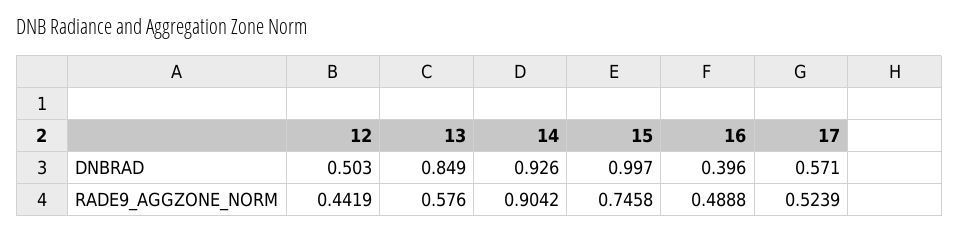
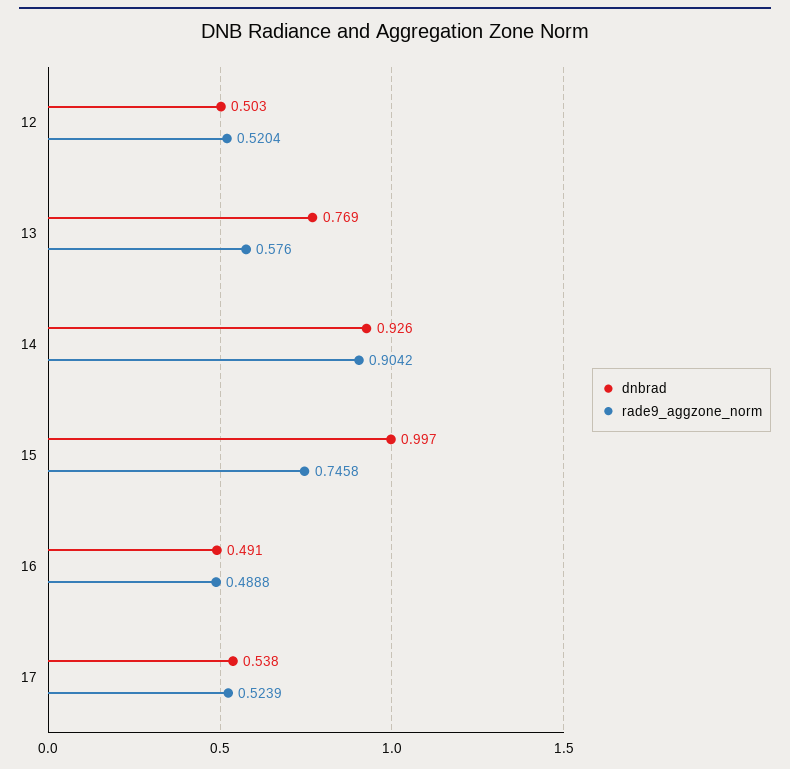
DNBRAD, 13: 0.849 -> 0.769
DNBRAD, 16: 0.396 -> 0.491
DNBRAD, 17: 0.571 -> 0.538
RADE9_AGGZONE_NORM, 12: 0.4419 -> 0.5204

